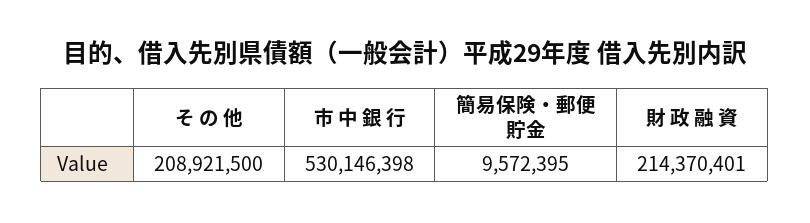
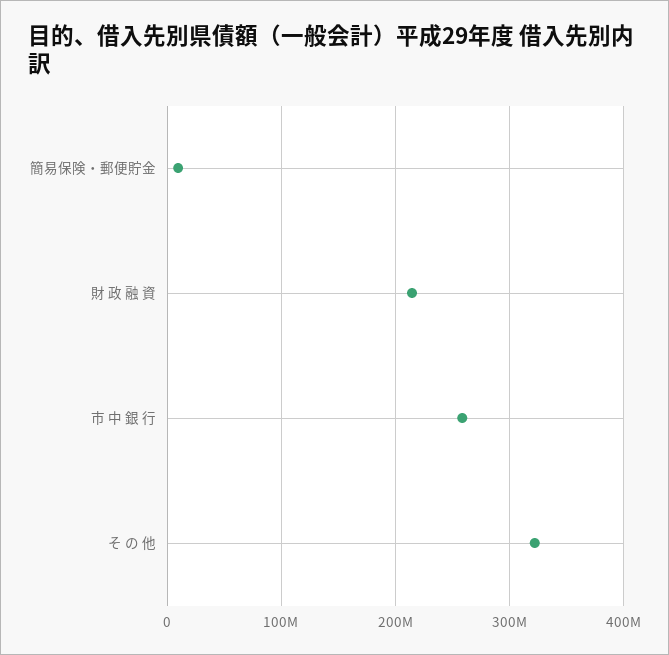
そ の 他: 208921500 -> 320000000
市 中 銀 行: 530146398 -> 260000000

